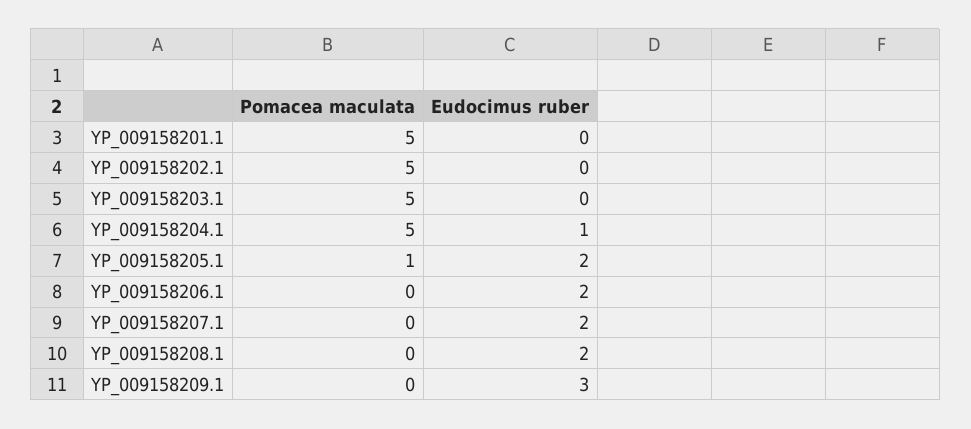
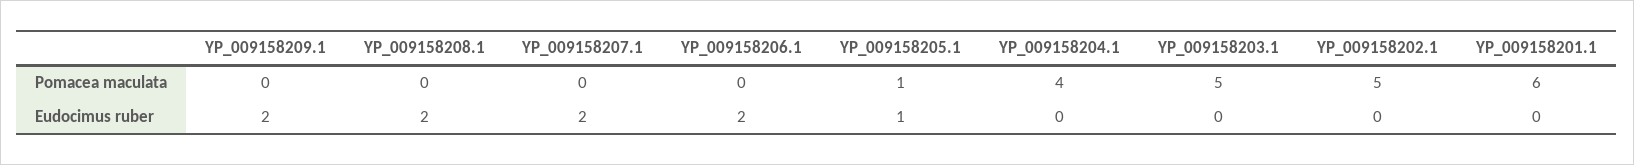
Pomacea maculata, YP_009158201.1: 5 -> 6
Pomacea maculata, YP_009158204.1: 5 -> 4
Eudocimus ruber, YP_009158204.1: 1 -> 0
Eudocimus ruber, YP_009158205.1: 2 -> 1
Eudocimus ruber, YP_009158209.1: 3 -> 2

